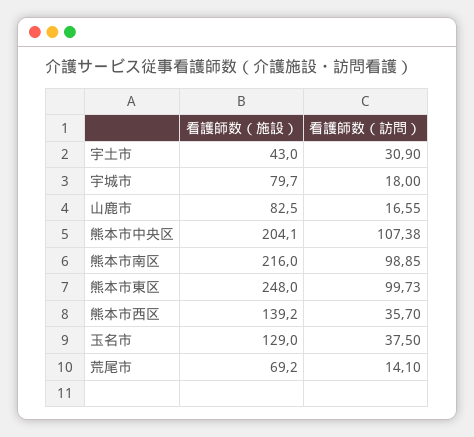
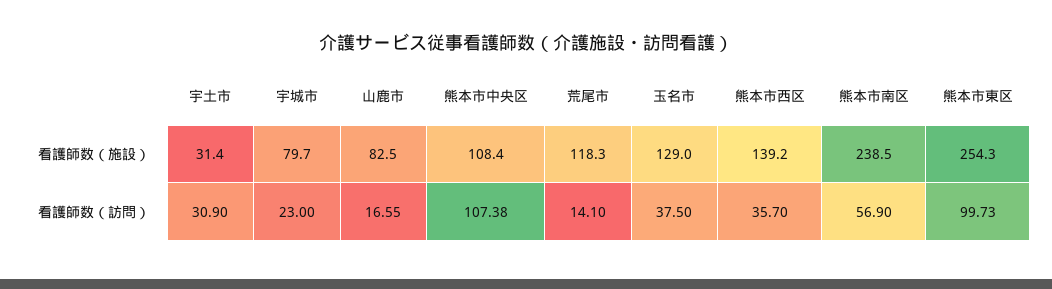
看護師数（施設）, 宇土市: 43 -> 31.4
看護師数（訪問）, 宇城市: 18 -> 23
看護師数（施設）, 熊本市中央区: 204.1 -> 108.4
看護師数（施設）, 熊本市南区: 216 -> 238.5
看護師数（訪問）, 熊本市南区: 98.85 -> 56.9
看護師数（施設）, 熊本市東区: 248 -> 254.3
看護師数（施設）, 荒尾市: 69.2 -> 118.3

